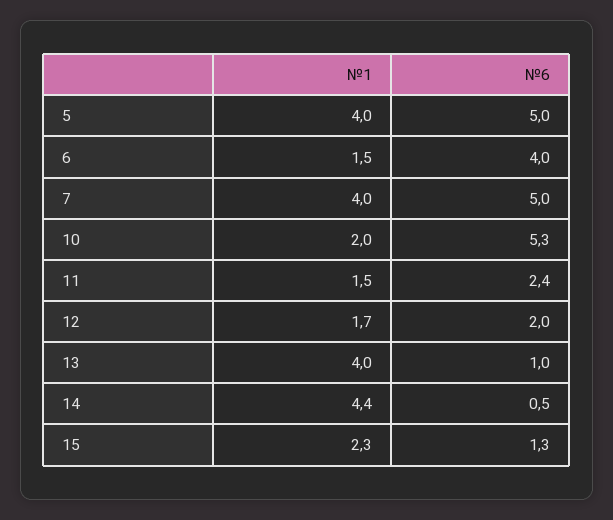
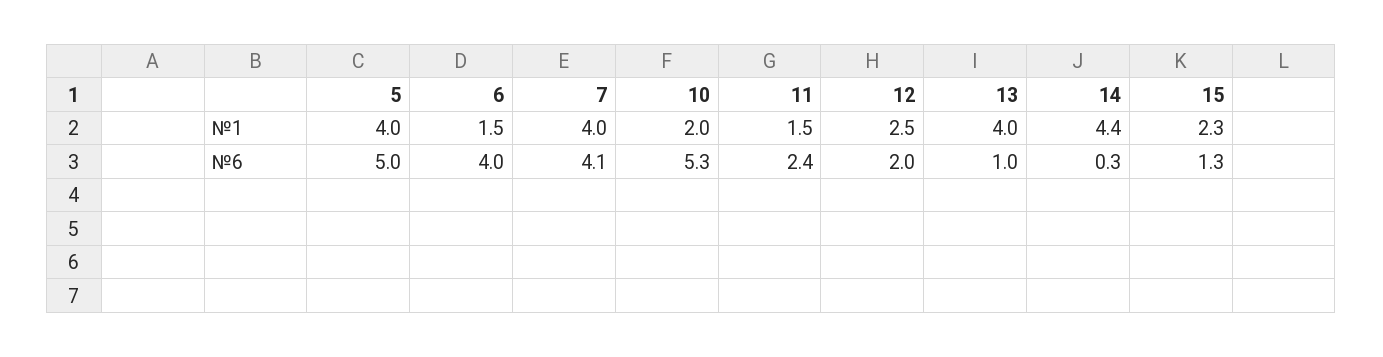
№6, 7: 5 -> 4.1
№1, 12: 1.7 -> 2.5
№6, 14: 0.5 -> 0.3

